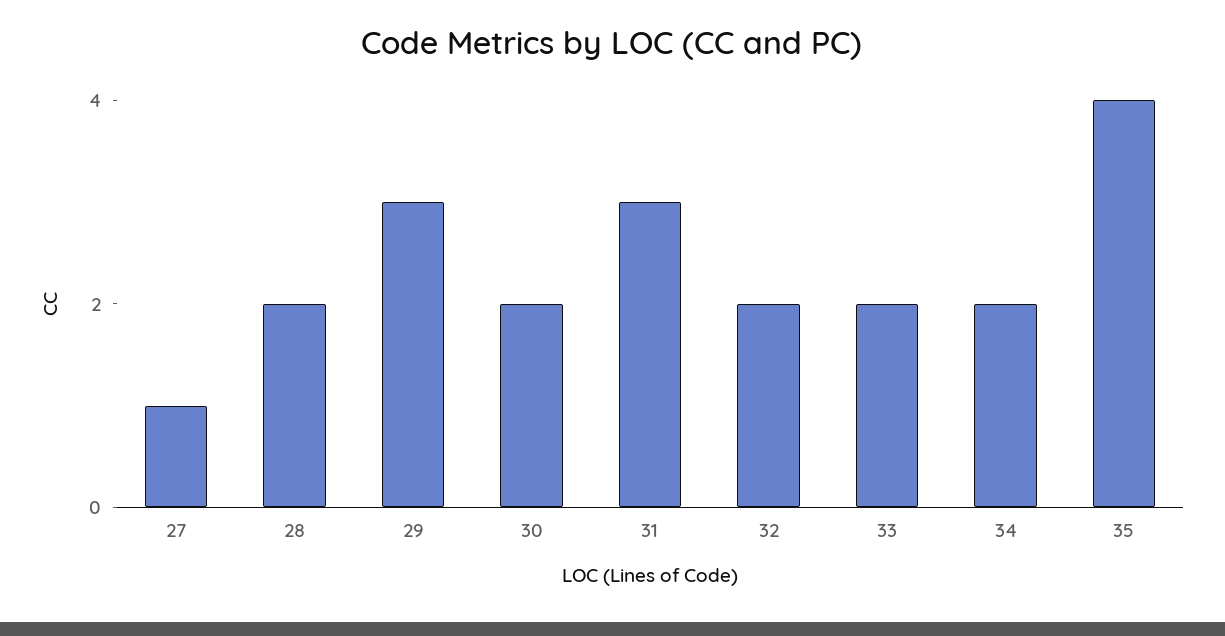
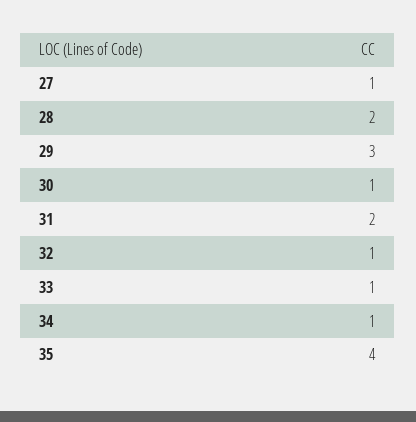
30: 2 -> 1
31: 3 -> 2
32: 2 -> 1
33: 2 -> 1
34: 2 -> 1

